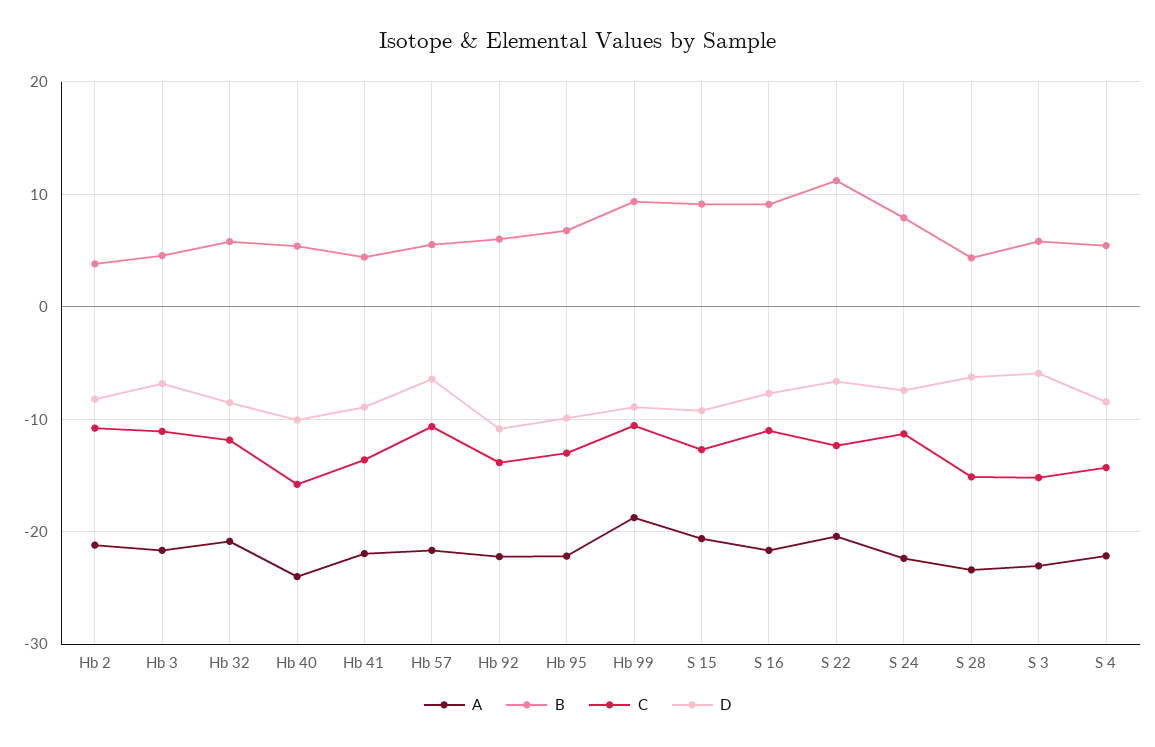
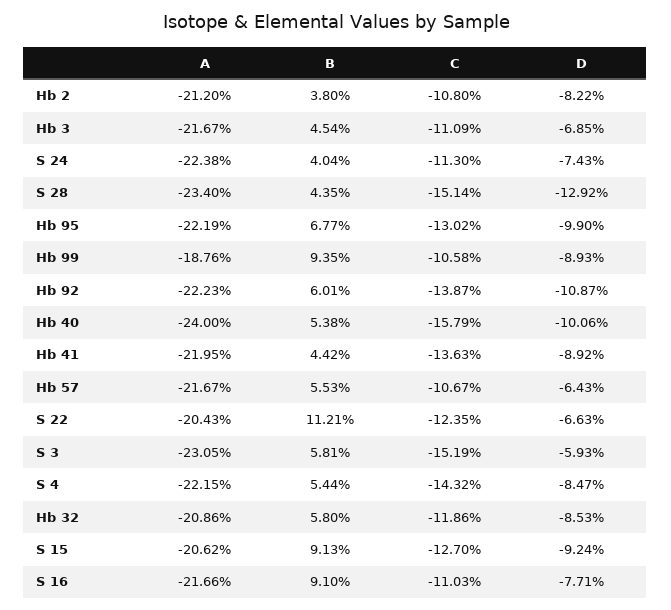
B, S 24: 8 -> 4.04
D, S 28: -6 -> -12.92

